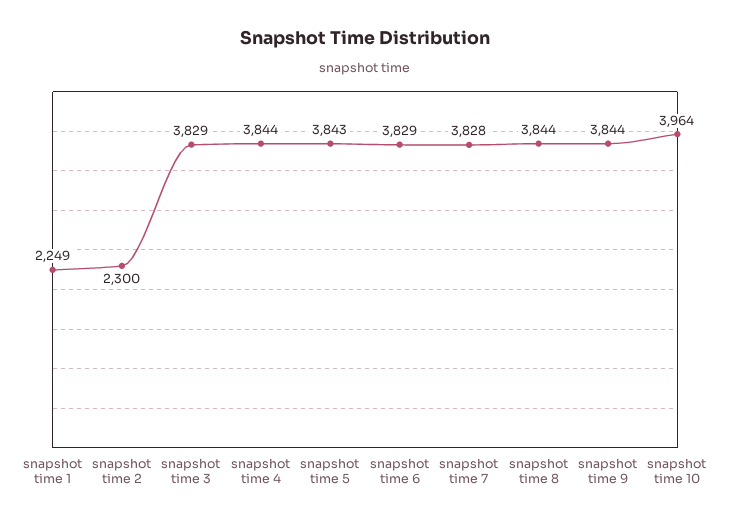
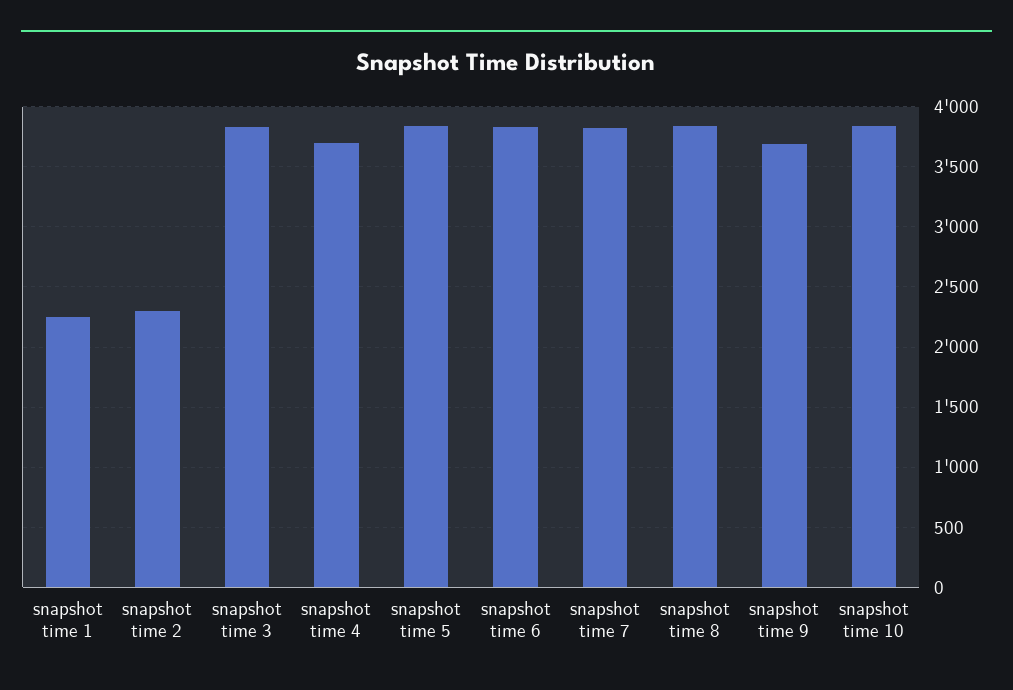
snapshot time 4: 3844 -> 3700
snapshot time 9: 3844 -> 3700
snapshot time 10: 3964 -> 3850

